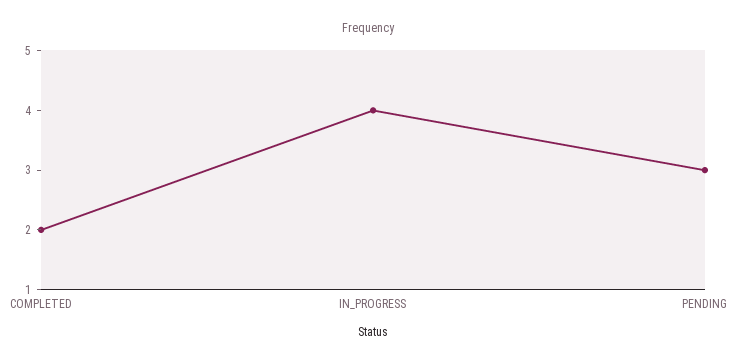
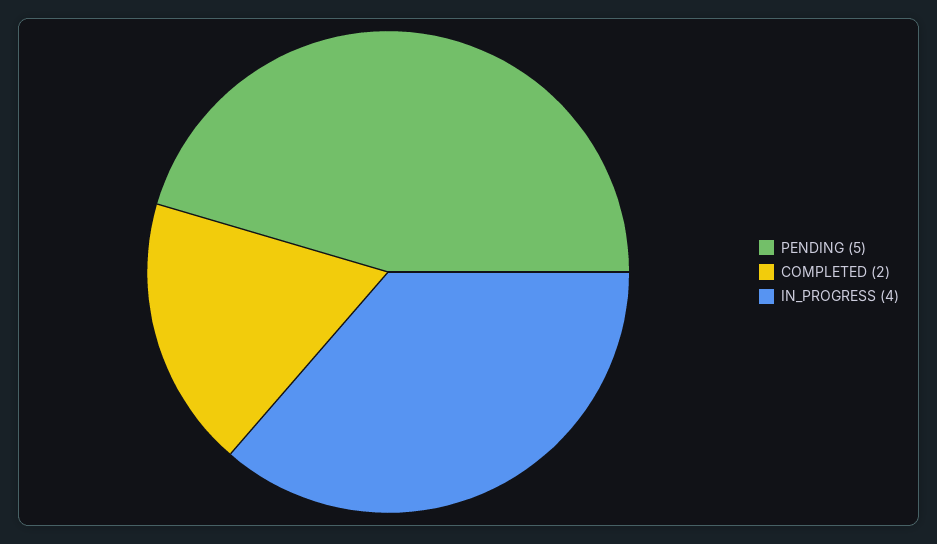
PENDING: 3 -> 5

